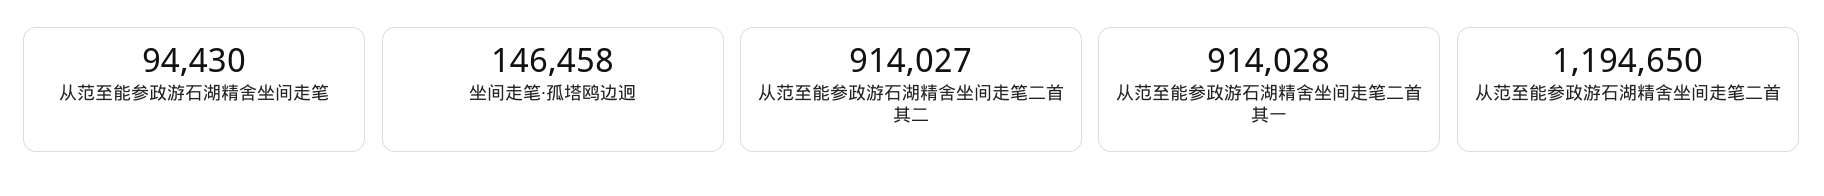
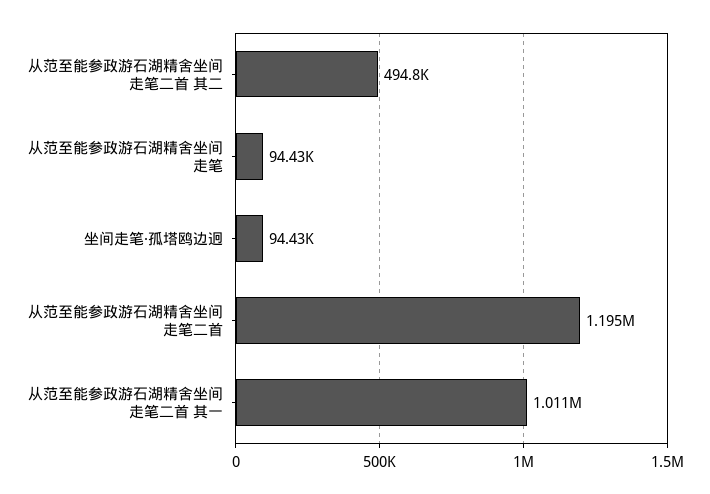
坐间走笔·孤塔鸥边迥: 146458 -> 94430
从范至能参政游石湖精舍坐间走笔二首 其二: 914027 -> 494800
从范至能参政游石湖精舍坐间走笔二首 其一: 914028 -> 1011000

